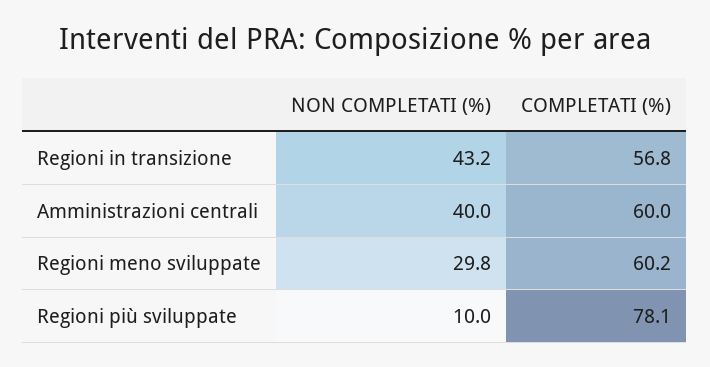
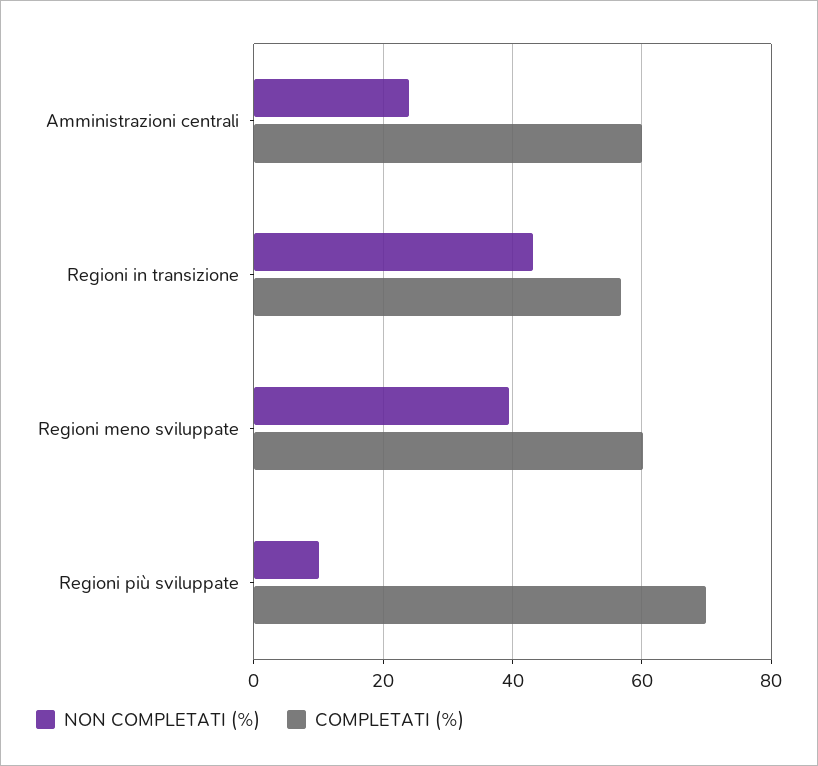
NON COMPLETATI (%), Amministrazioni centrali: 40 -> 24
NON COMPLETATI (%), Regioni meno sviluppate: 29.8 -> 40
COMPLETATI (%), Regioni più sviluppate: 78.1 -> 70

